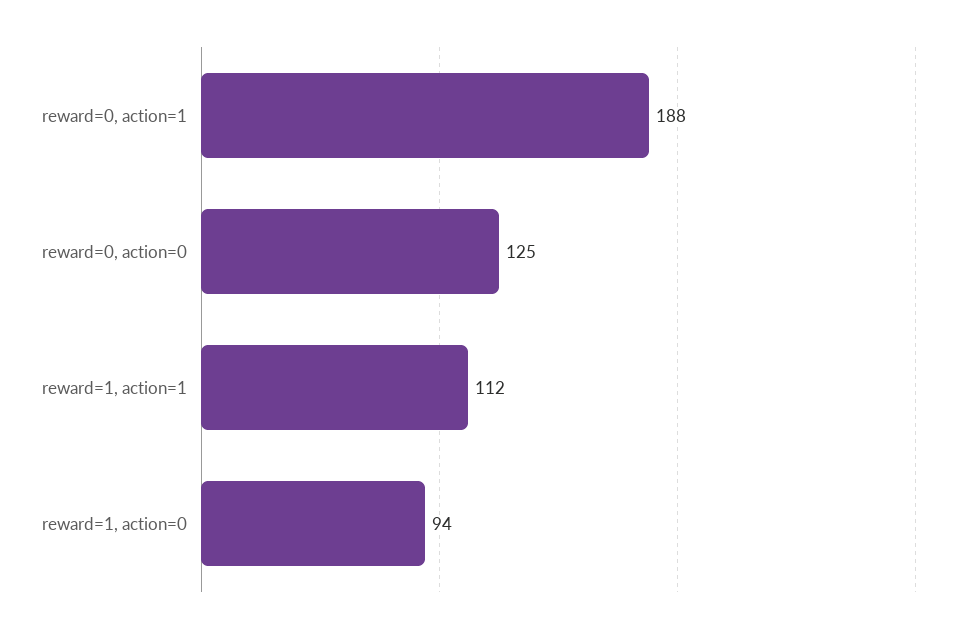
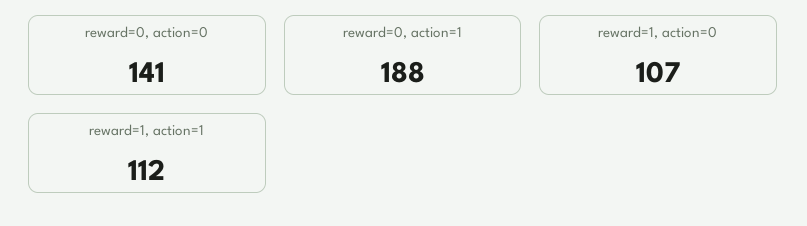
reward=0, action=0: 125 -> 141
reward=1, action=0: 94 -> 107

